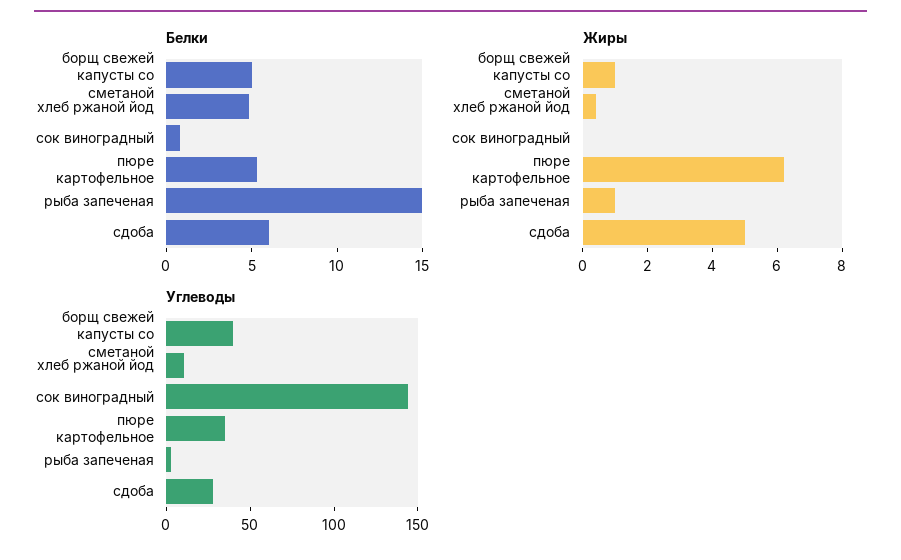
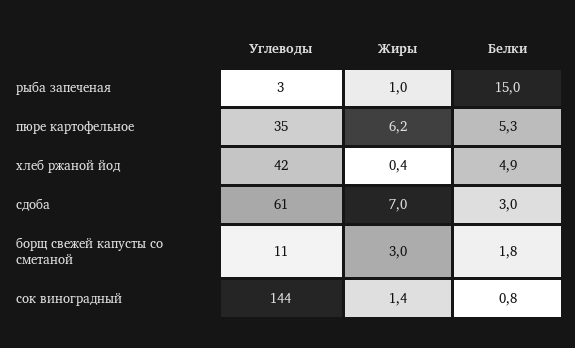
Белки, борщ свежей капусты со сметаной: 5 -> 1.8
Белки, сдоба: 6 -> 3
Жиры, борщ свежей капусты со сметаной: 1 -> 3
Жиры, сок виноградный: 0 -> 1.4
Жиры, сдоба: 5 -> 7
Углеводы, борщ свежей капусты со сметаной: 40 -> 11
Углеводы, хлеб ржаной йод: 10 -> 42
Углеводы, сдоба: 30 -> 61

